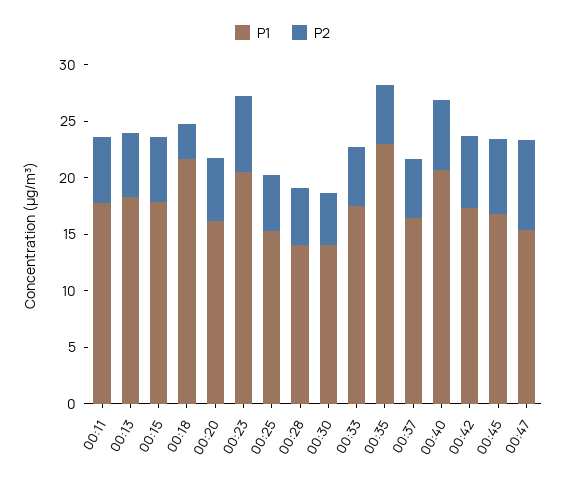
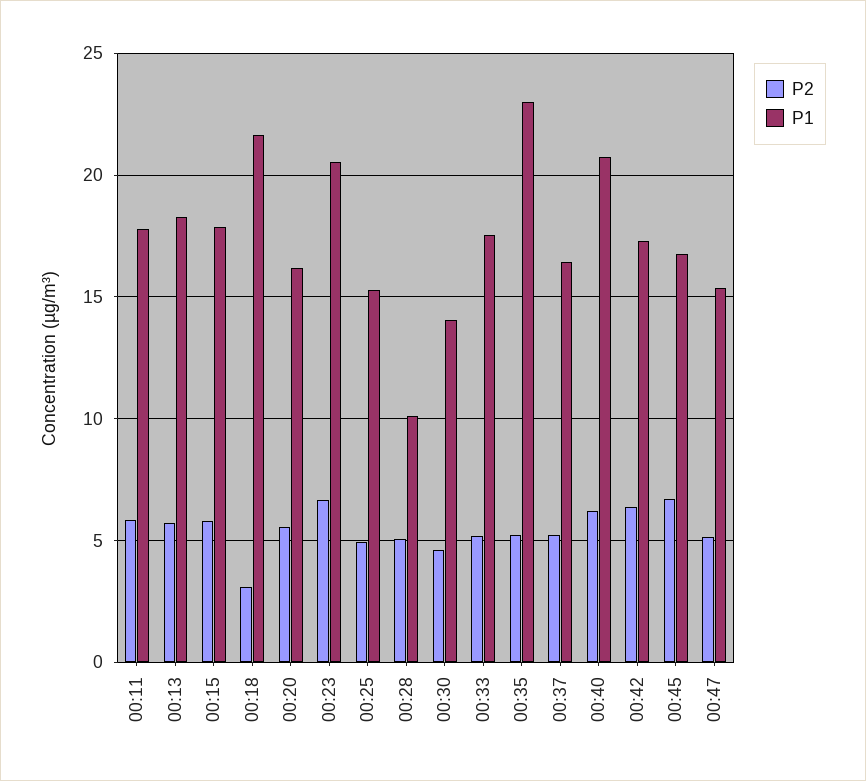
P1, 00:28: 14 -> 10
P2, 00:47: 8 -> 5

